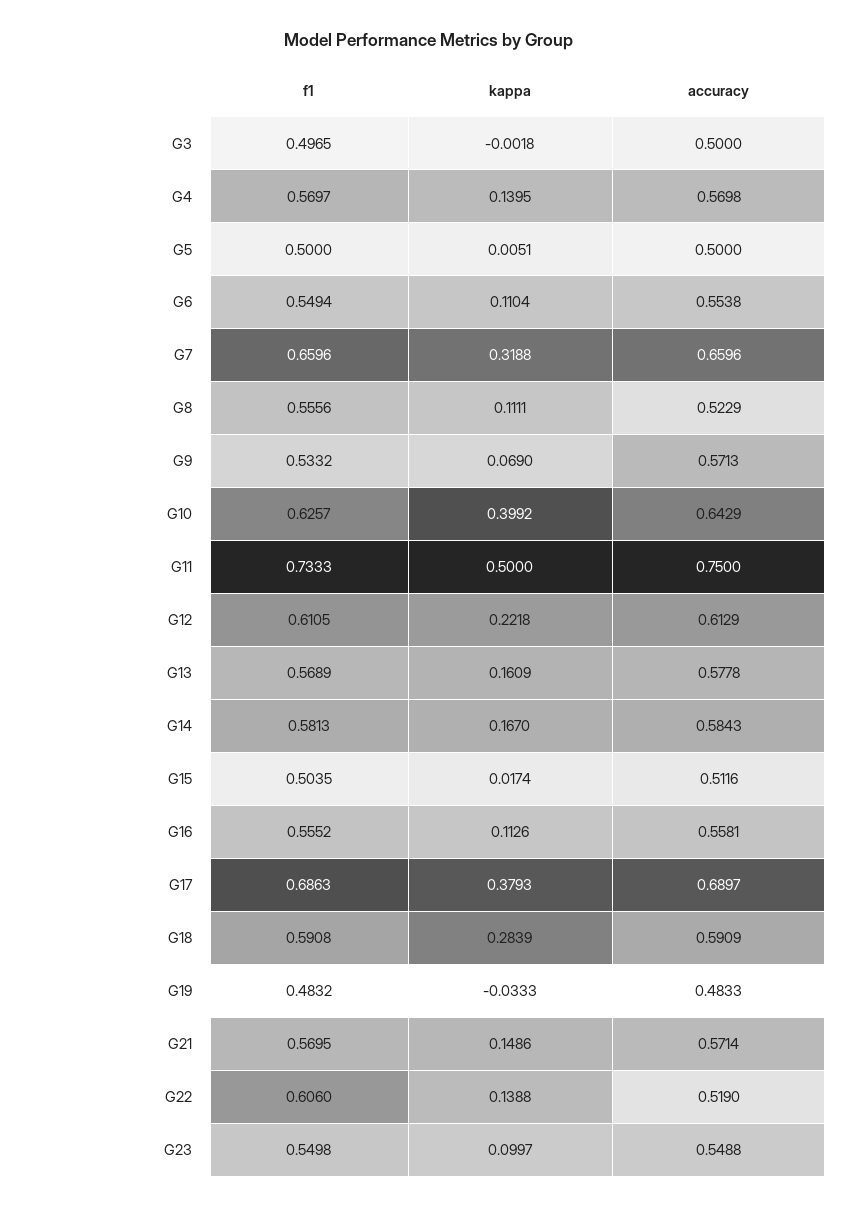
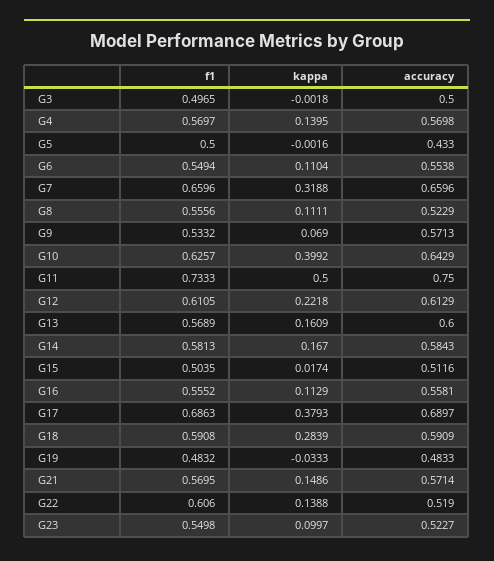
kappa, G5: 0.0051 -> -0.0016
accuracy, G5: 0.5 -> 0.433
accuracy, G13: 0.5778 -> 0.6
kappa, G16: 0.1126 -> 0.1129
accuracy, G23: 0.5488 -> 0.5227

